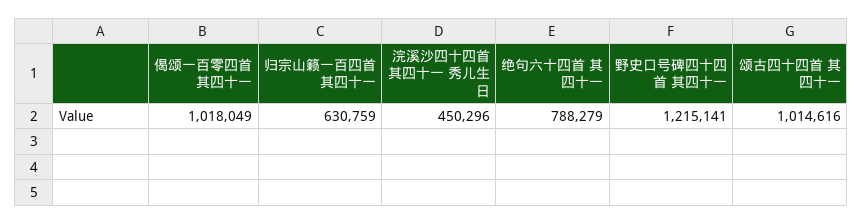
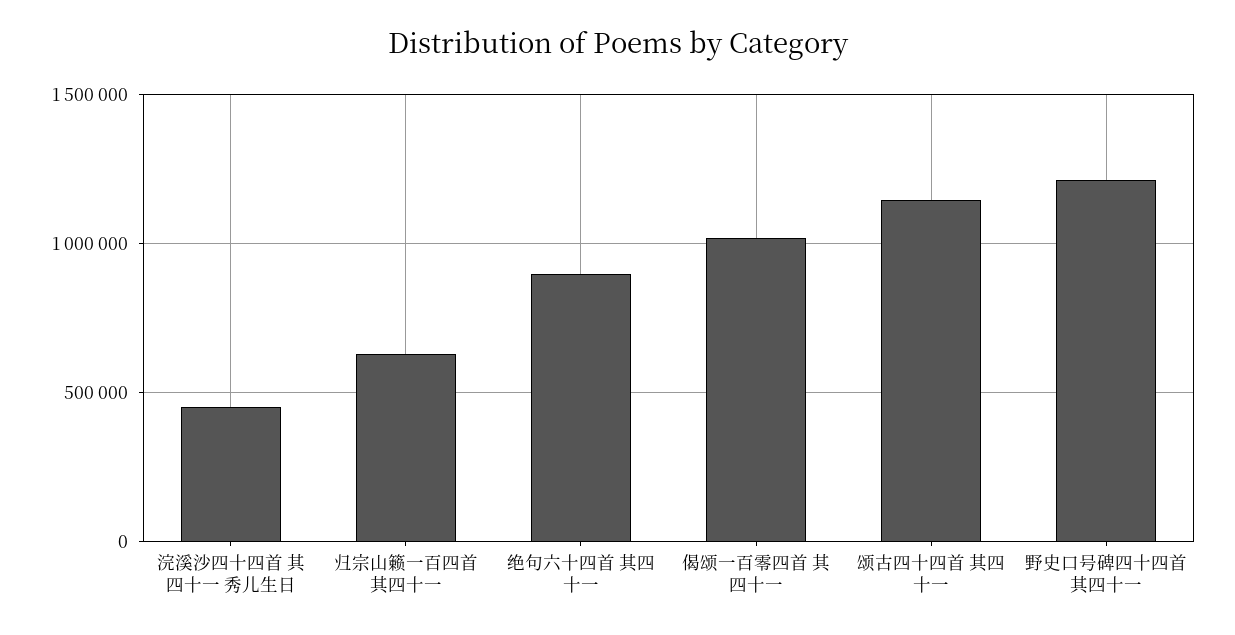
绝句六十四首 其四十一: 788279 -> 900000
颂古四十四首 其四十一: 1014616 -> 1150000

